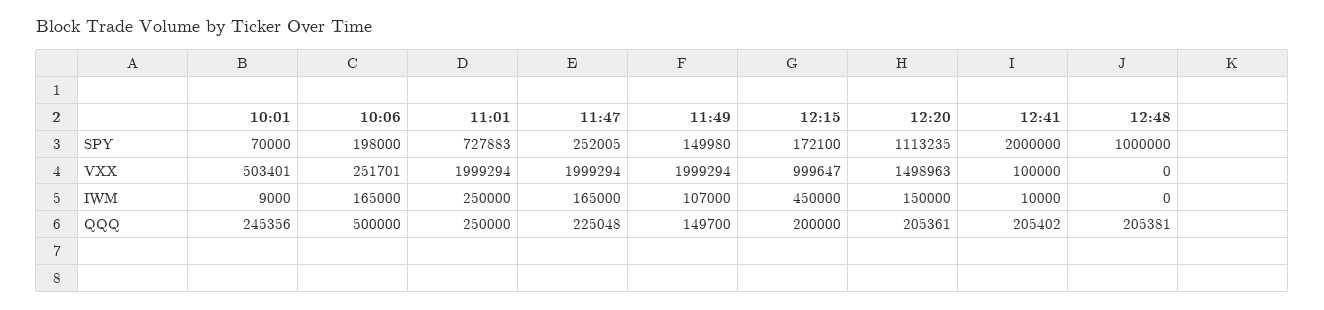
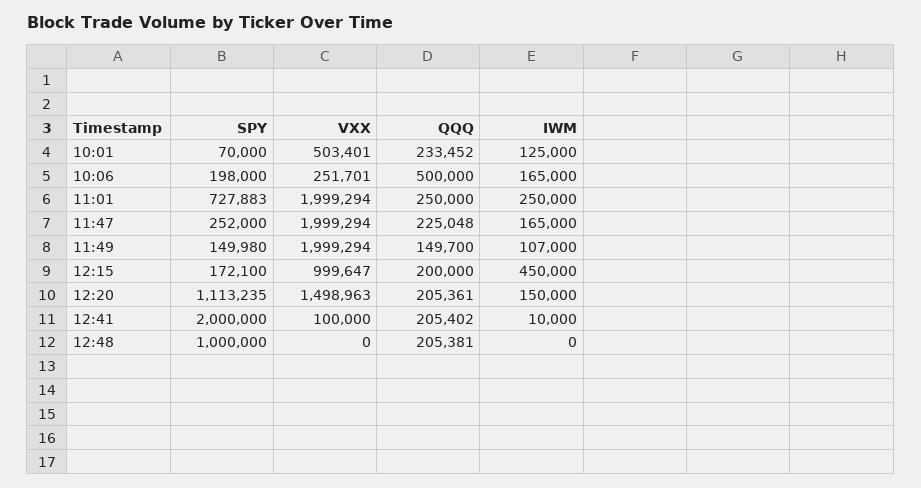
11:47, SPY: 252005 -> 252000
10:01, IWM: 9000 -> 125000
10:01, QQQ: 245356 -> 233452

